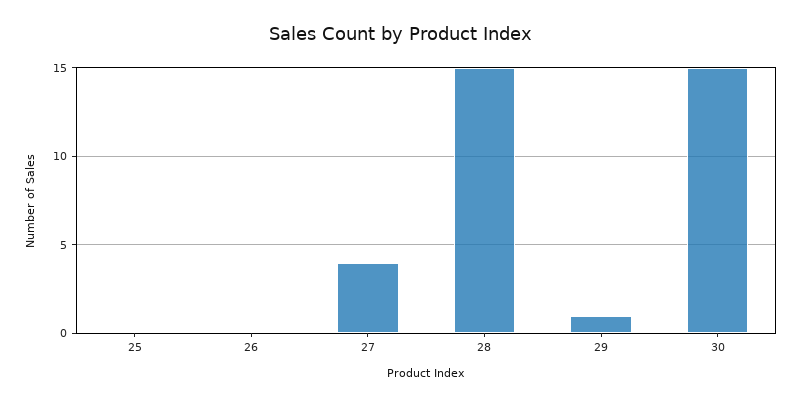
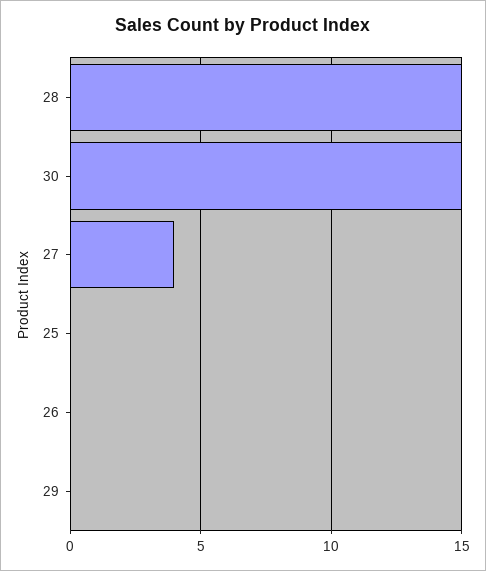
29: 1 -> 0

